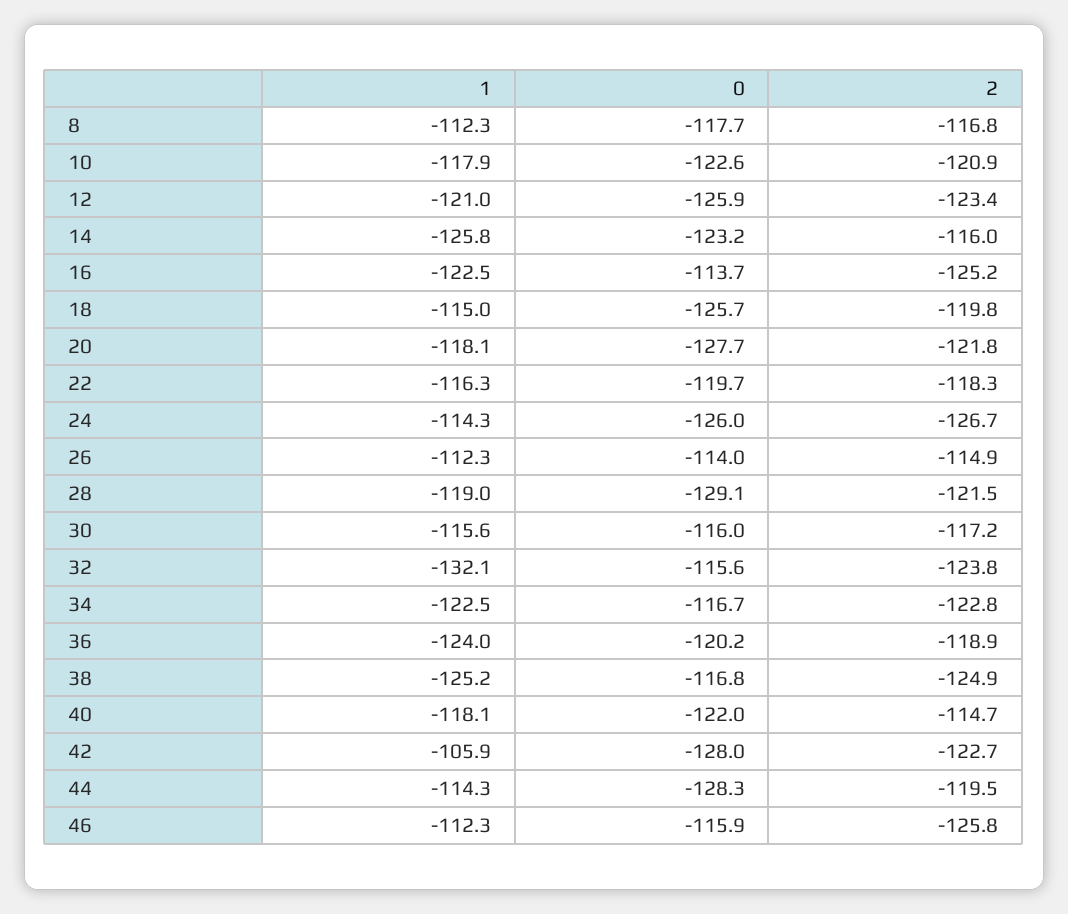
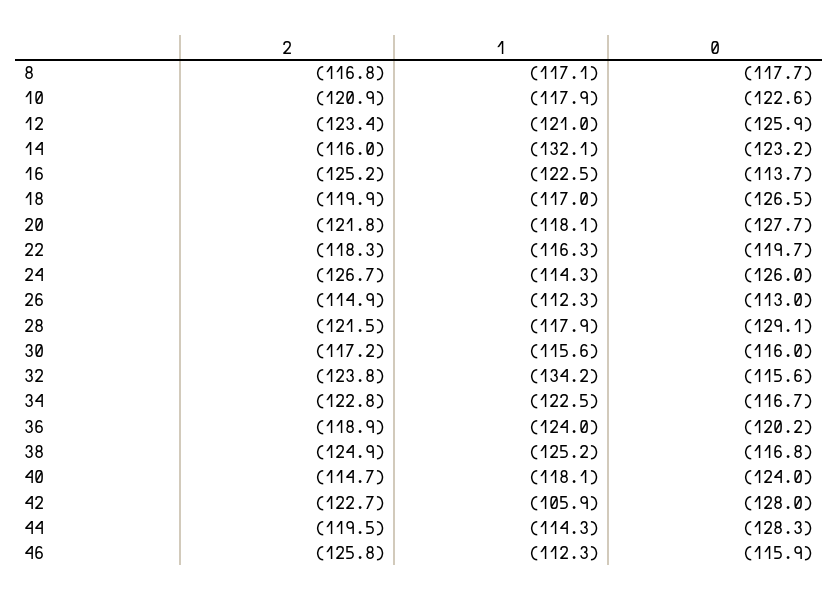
1, 8: -112.3 -> -117.1
1, 14: -125.8 -> -132.1
1, 18: -115 -> -117
0, 18: -125.7 -> -126.5
2, 18: -119.8 -> -119.9
0, 26: -114 -> -113
1, 28: -119 -> -117.9
1, 32: -132.1 -> -134.2
0, 40: -122 -> -124

